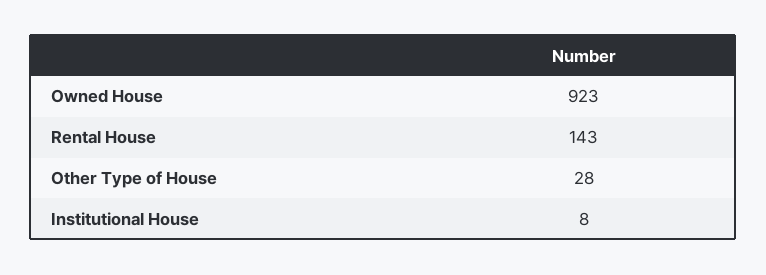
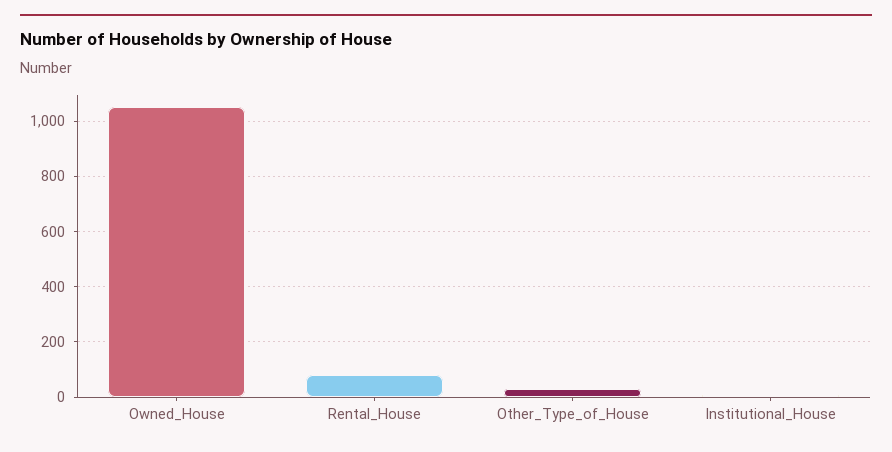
Owned House: 923 -> 1050
Rental House: 143 -> 75

